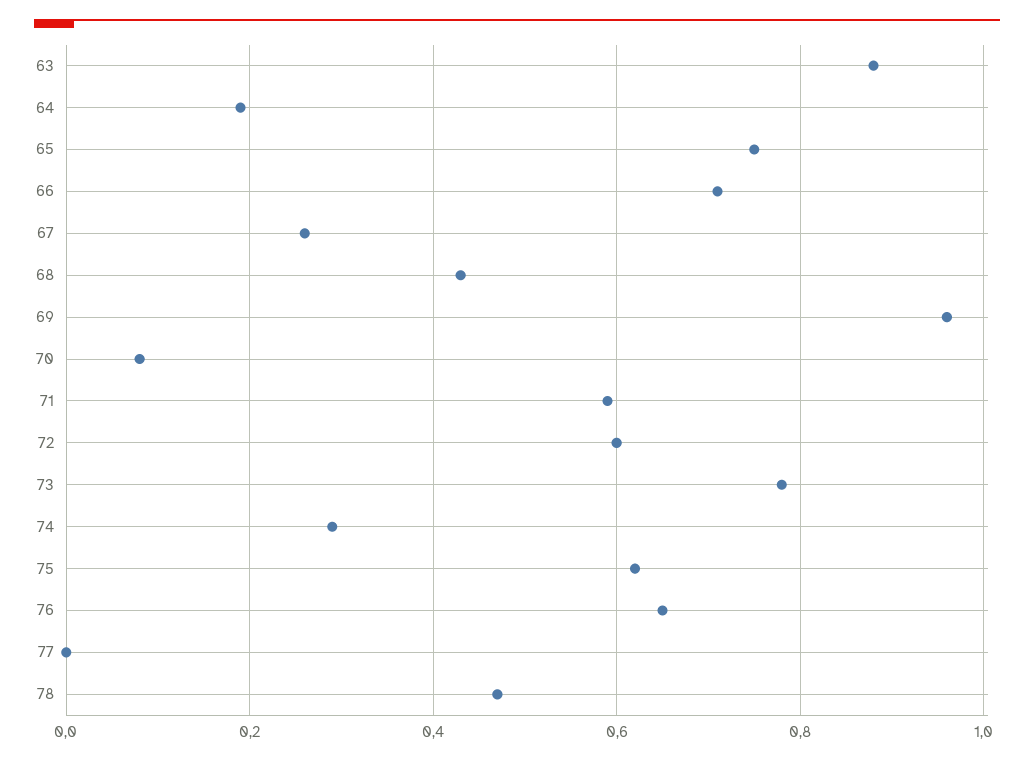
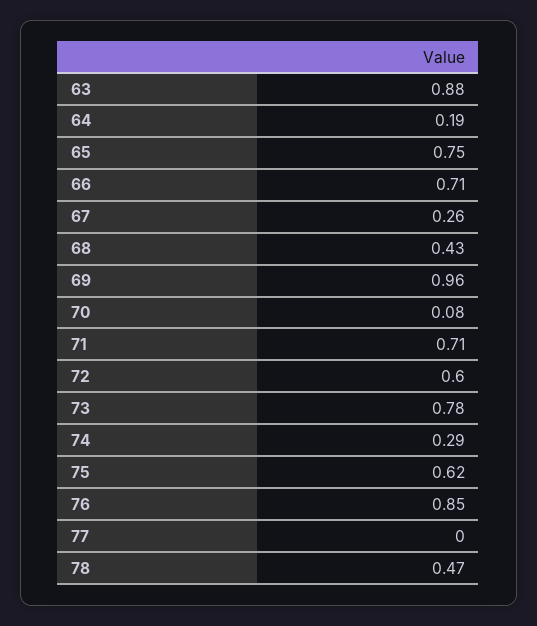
71: 0.6 -> 0.71
76: 0.65 -> 0.85

